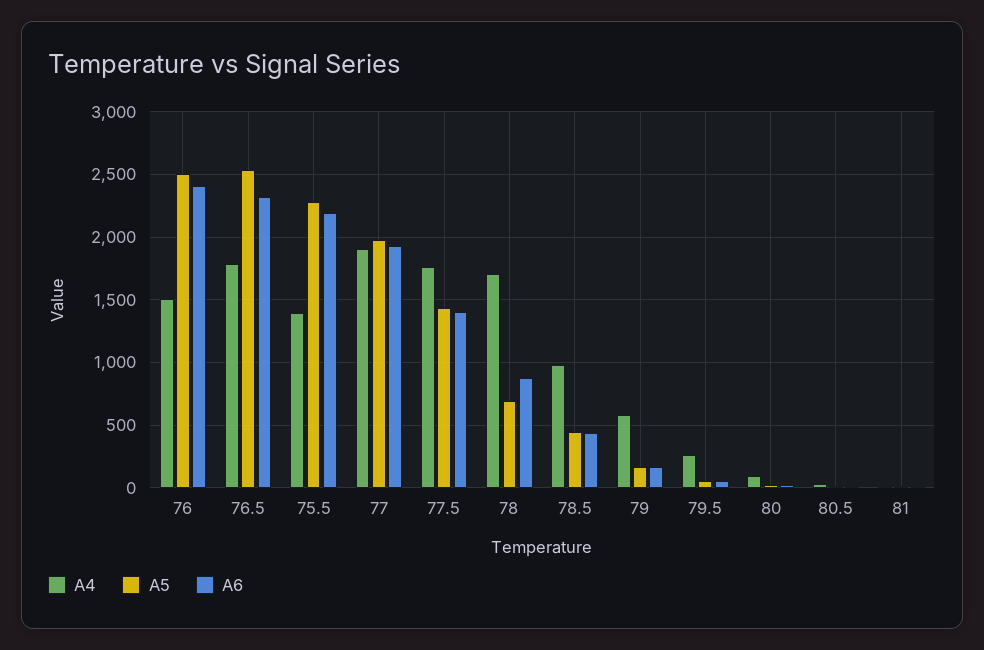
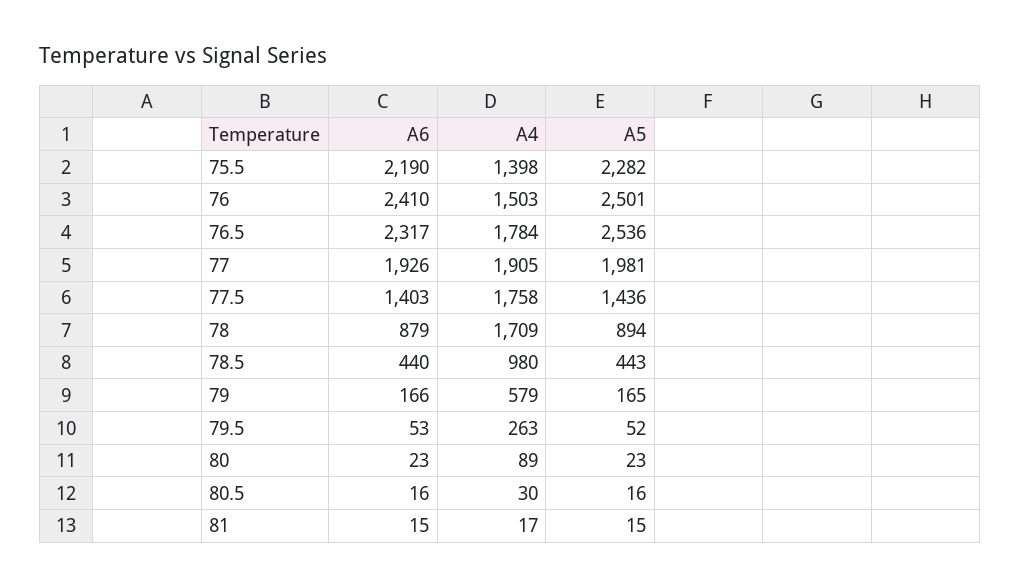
A5, 78: 700 -> 894

